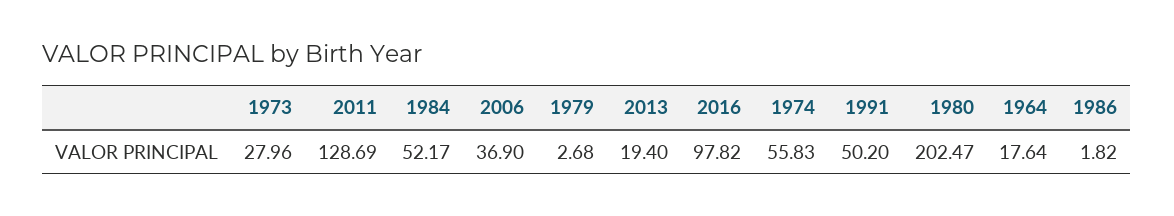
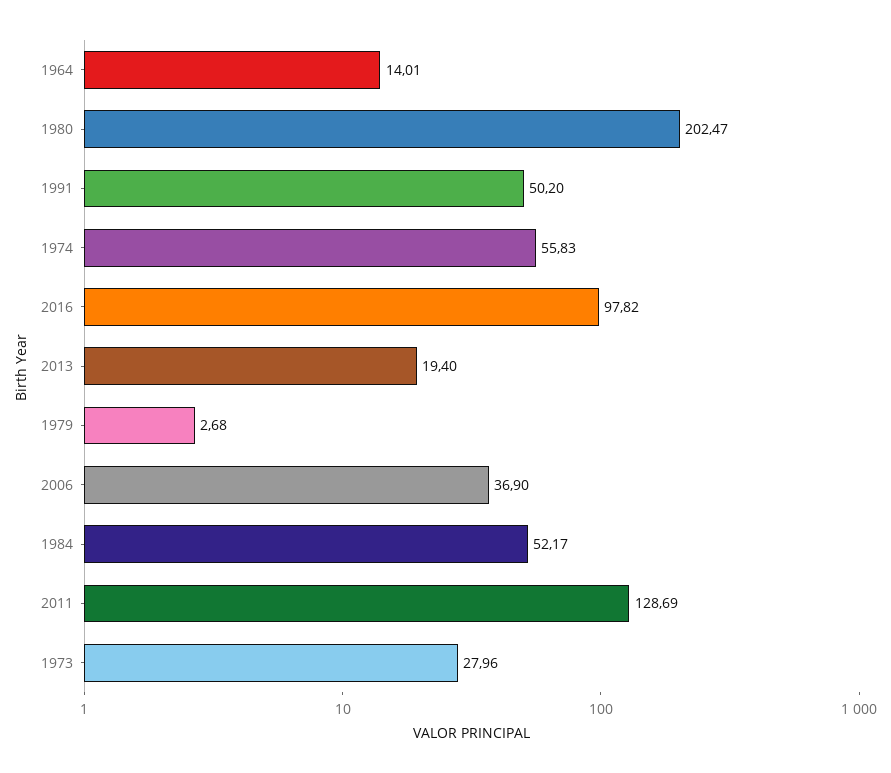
1964: 17.64 -> 14.01
1986: 1.82 -> none

